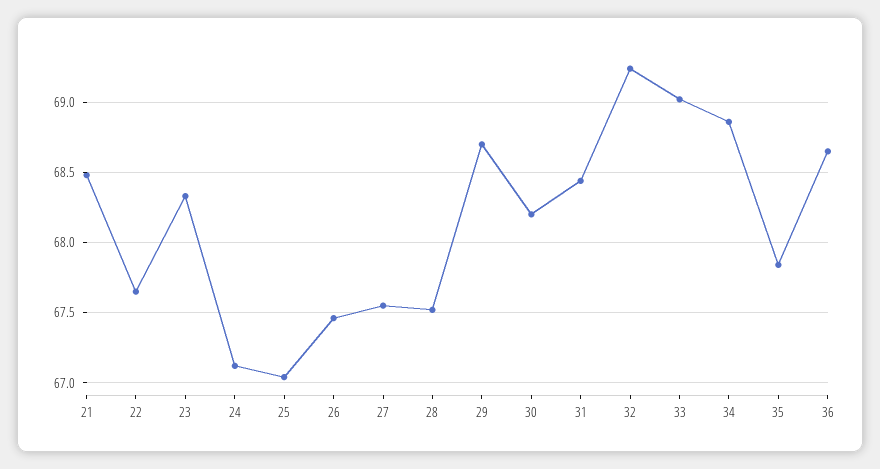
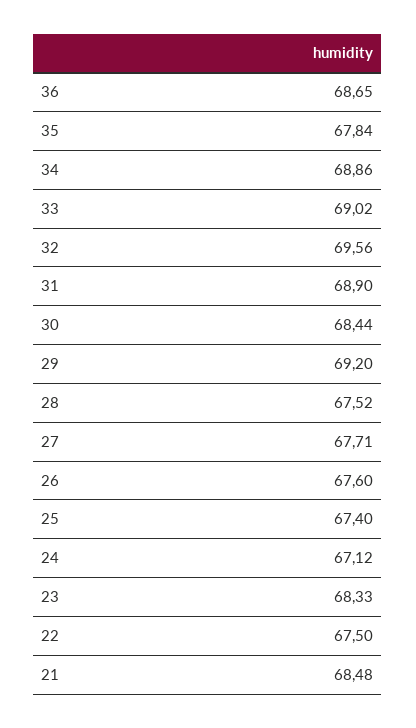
22: 67.65 -> 67.5
25: 67.05 -> 67.4
26: 67.45 -> 67.6
27: 67.55 -> 67.71
29: 68.7 -> 69.2
30: 68.2 -> 68.44
31: 68.45 -> 68.9
32: 69.25 -> 69.56

